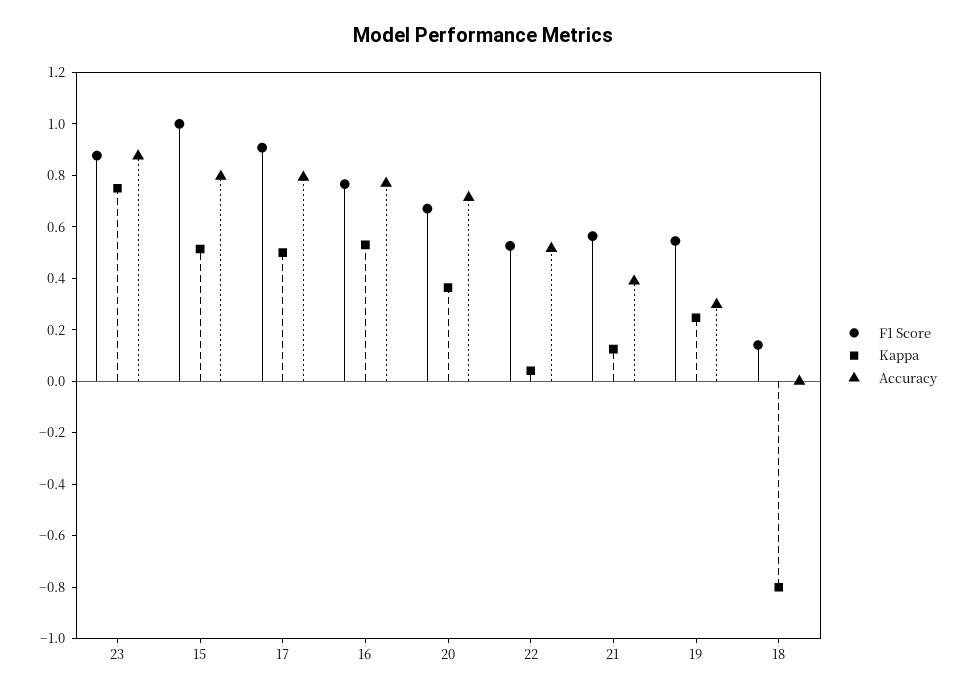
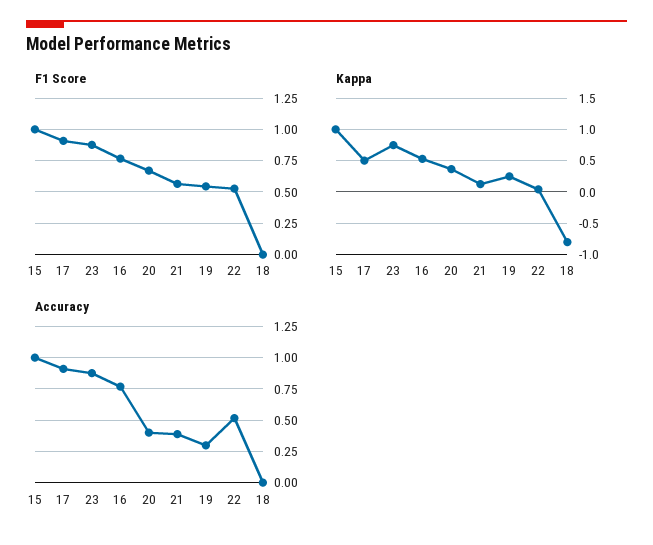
Kappa, 15: 0.5 -> 1
Accuracy, 15: 0.8 -> 1
Accuracy, 17: 0.8 -> 0.9
Accuracy, 20: 0.7 -> 0.4
F1 Score, 18: 0.15 -> 0

